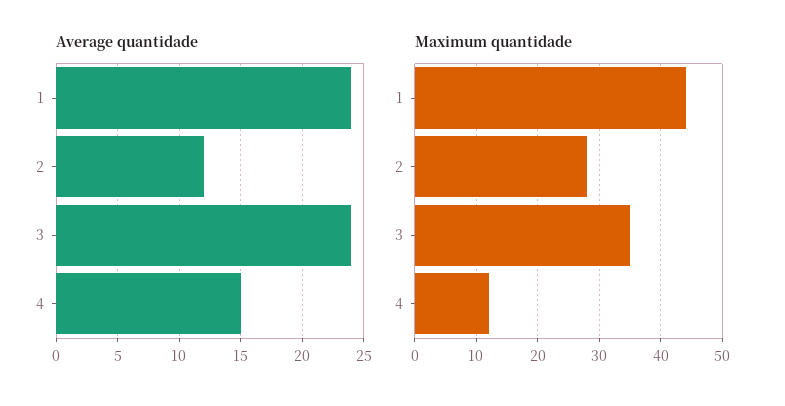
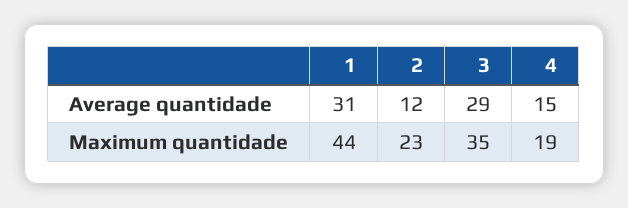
Average quantidade, 1: 24 -> 31
Average quantidade, 3: 24 -> 29
Maximum quantidade, 2: 28 -> 23
Maximum quantidade, 4: 12 -> 19

